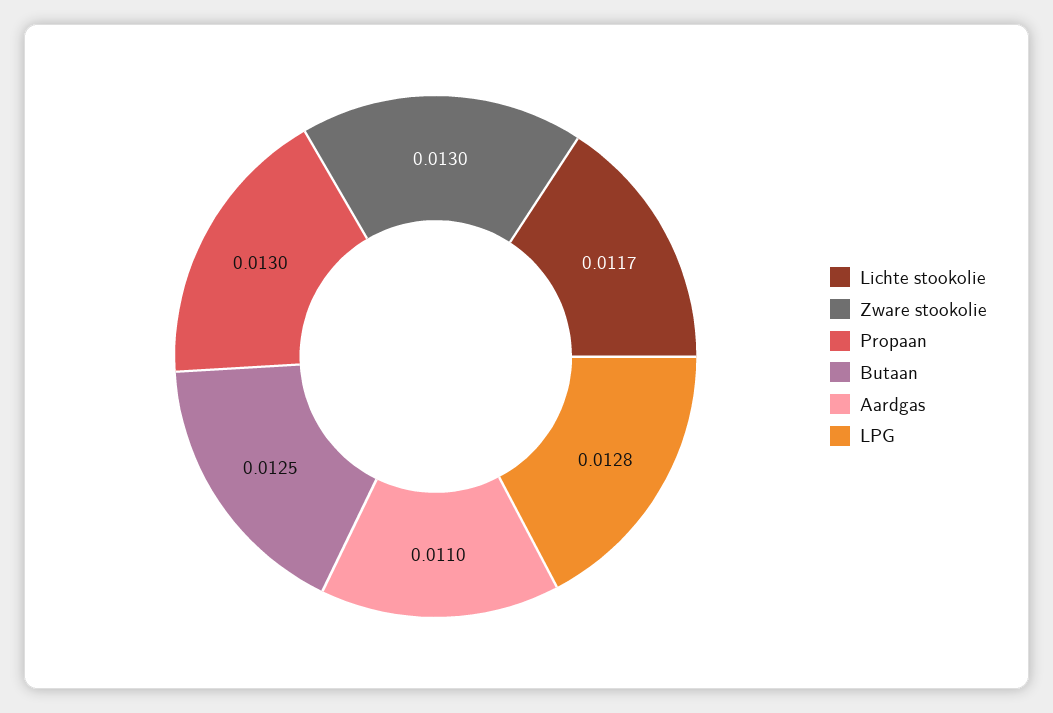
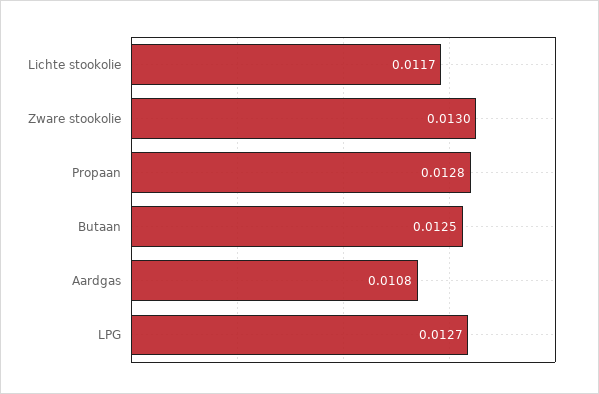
Propaan: 0.013 -> 0.0128
Aardgas: 0.011 -> 0.0108
LPG: 0.0128 -> 0.0127

